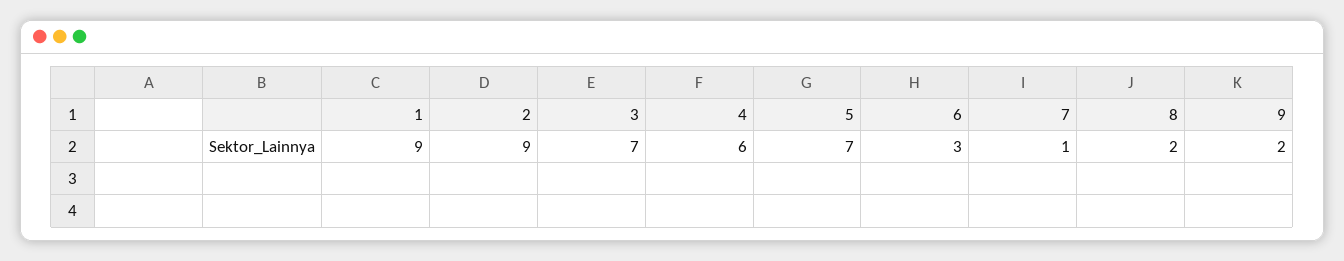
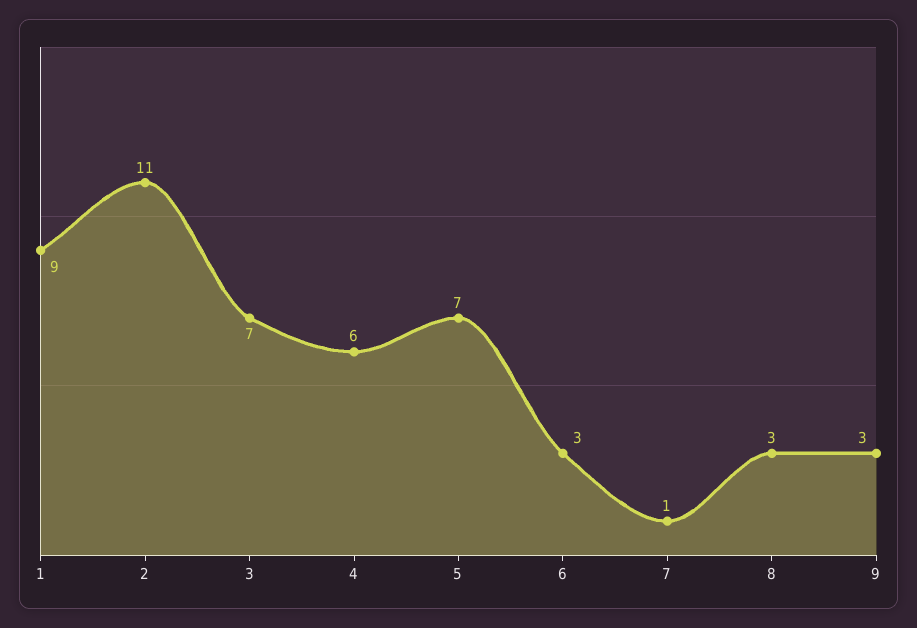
2: 9 -> 11
8: 2 -> 3
9: 2 -> 3

